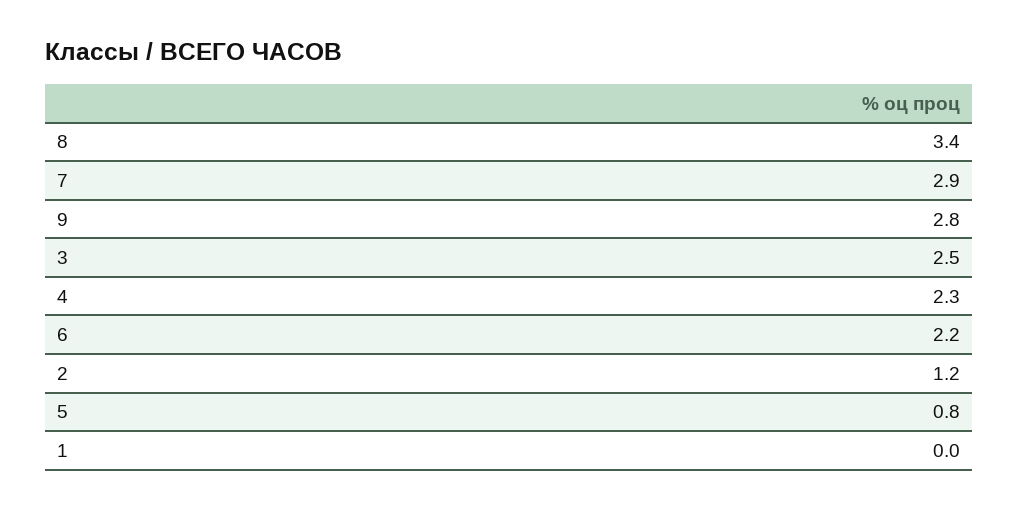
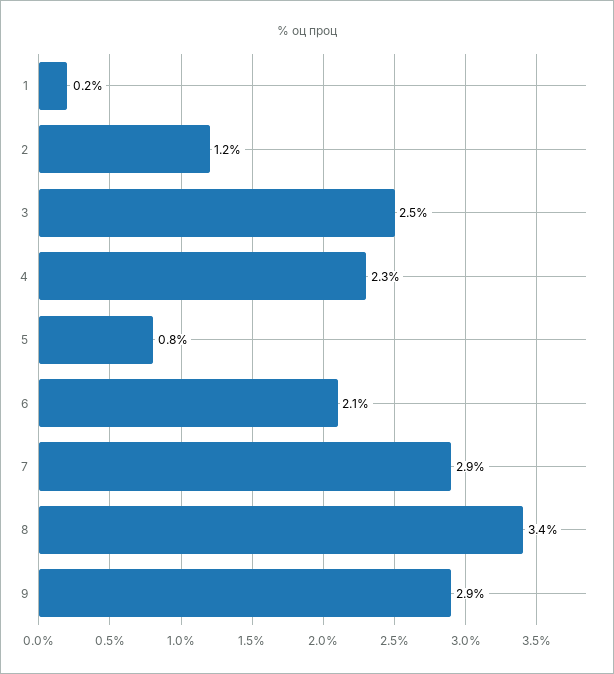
9: 2.8 -> 2.9
6: 2.2 -> 2.1
1: 0 -> 0.2

